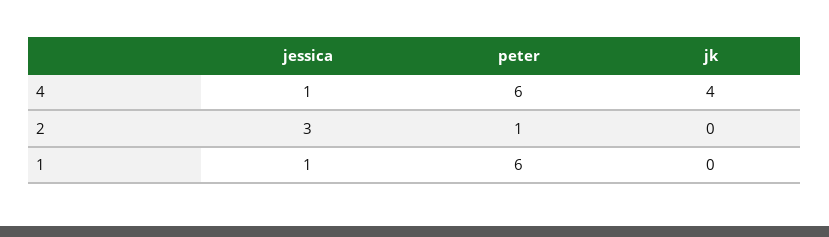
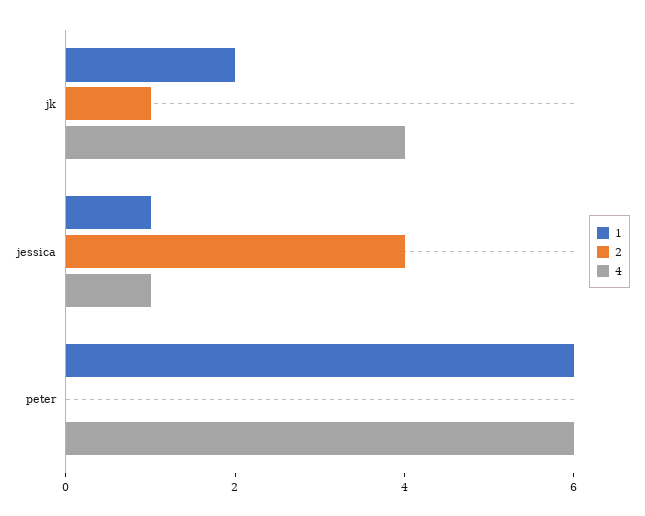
2, jessica: 3 -> 4
2, peter: 1 -> 0
2, jk: 0 -> 1
1, jk: 0 -> 2

